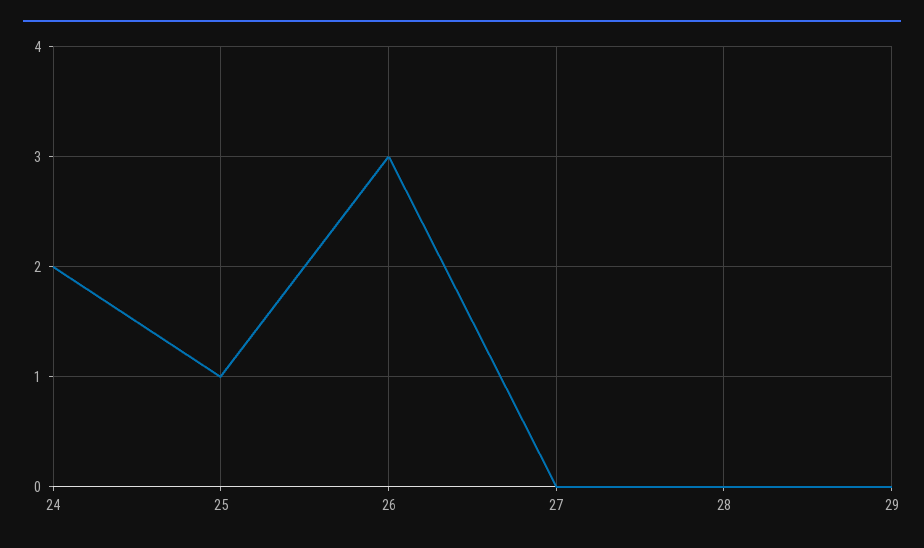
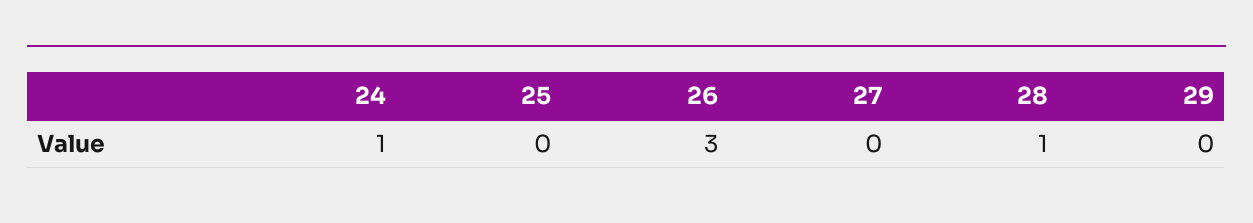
24: 2 -> 1
25: 1 -> 0
28: 0 -> 1

